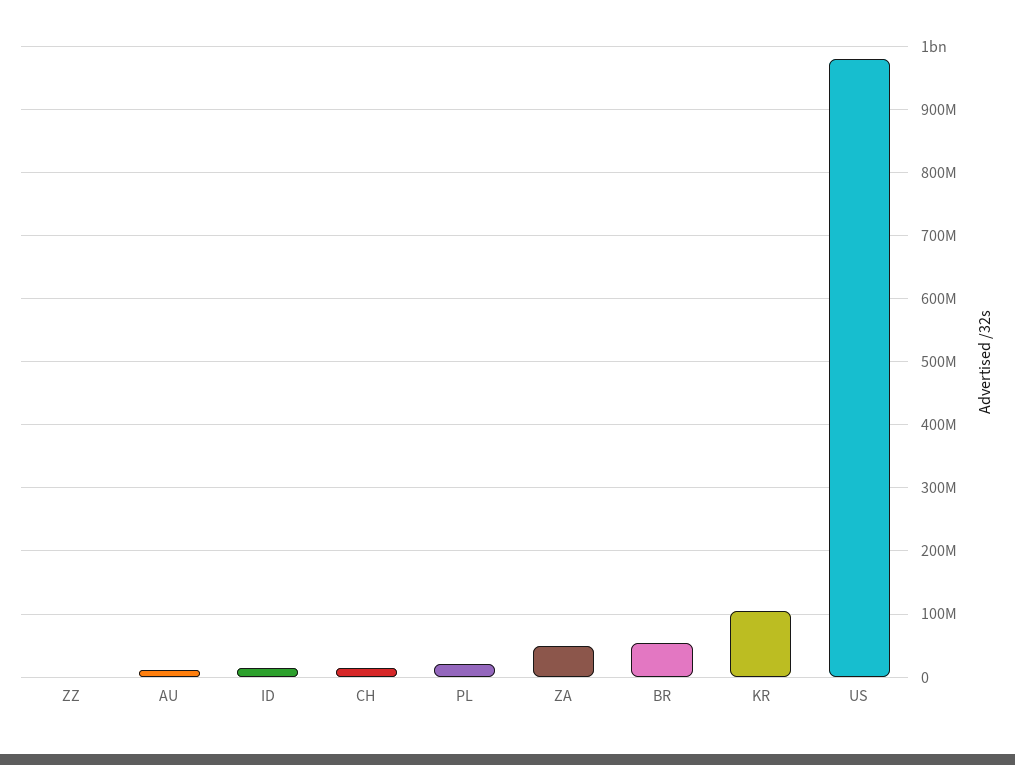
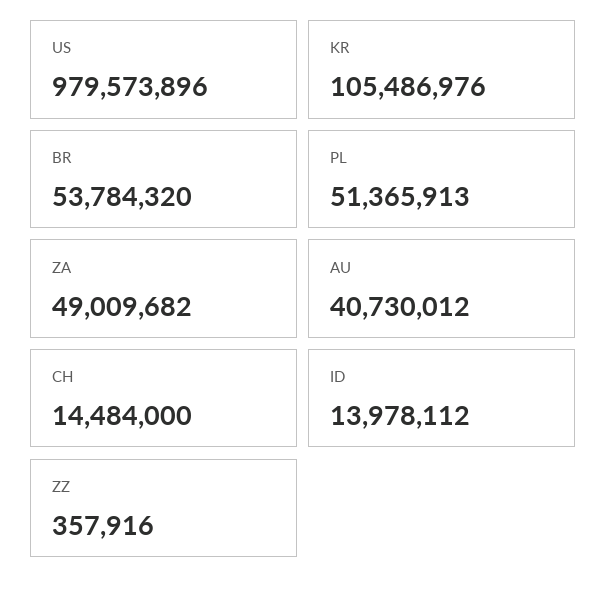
AU: 10000000 -> 40730012
PL: 20000000 -> 51365913

